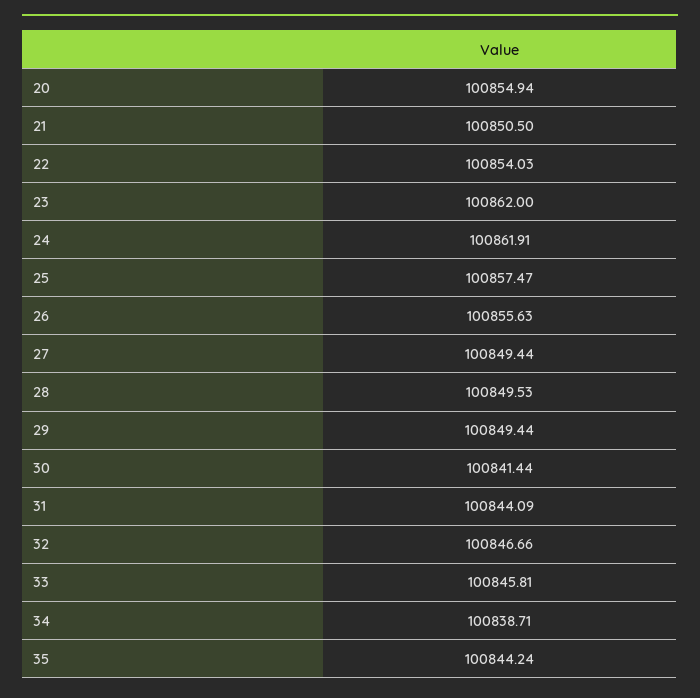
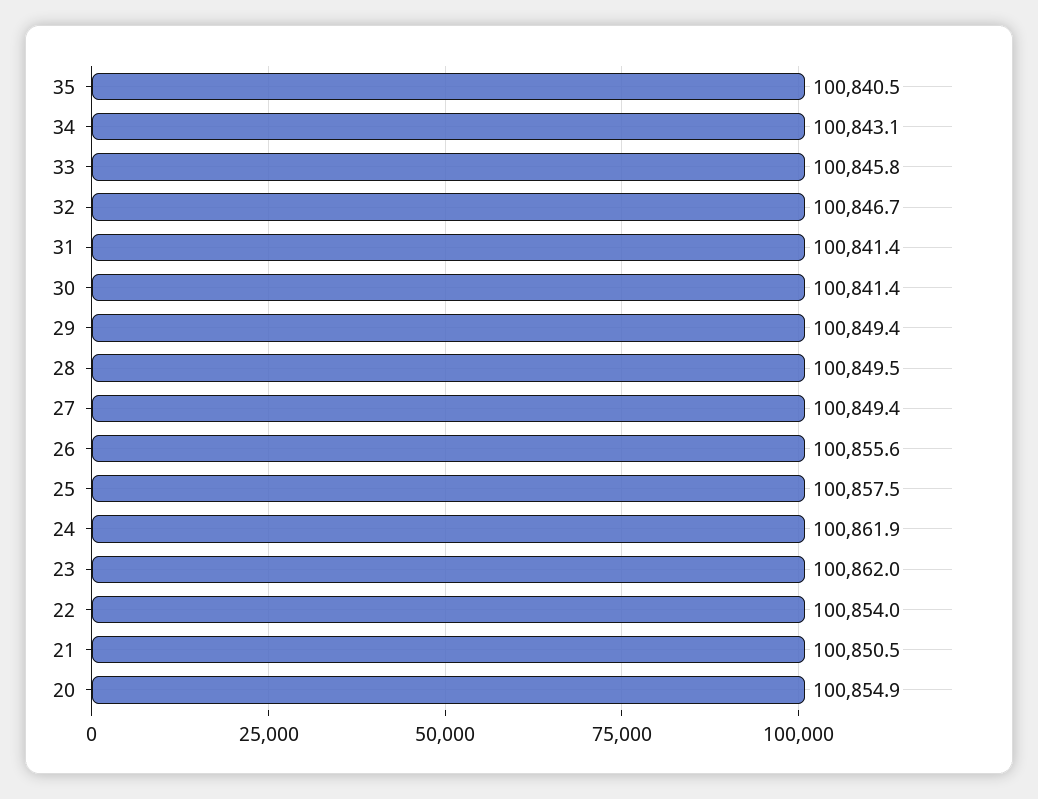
31: 100844.09 -> 100841.4
34: 100838.71 -> 100843.1
35: 100844.24 -> 100840.5

